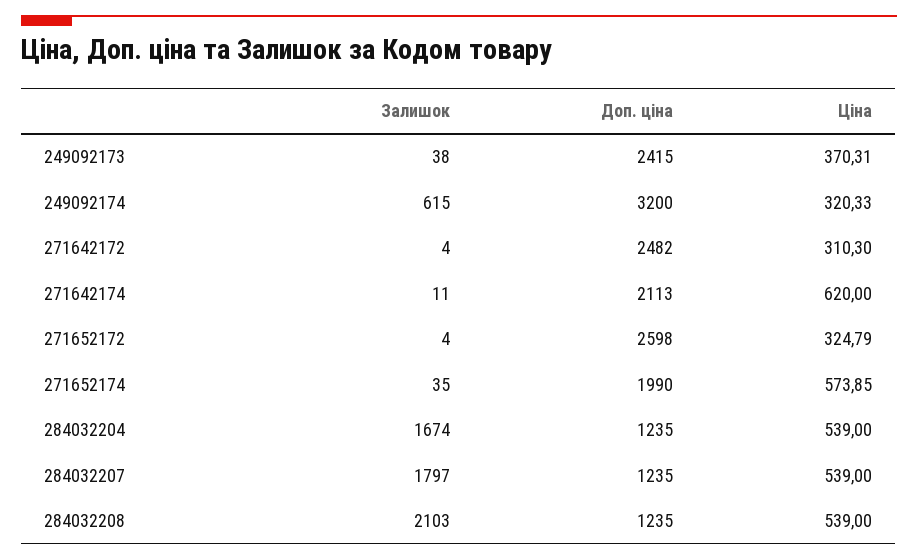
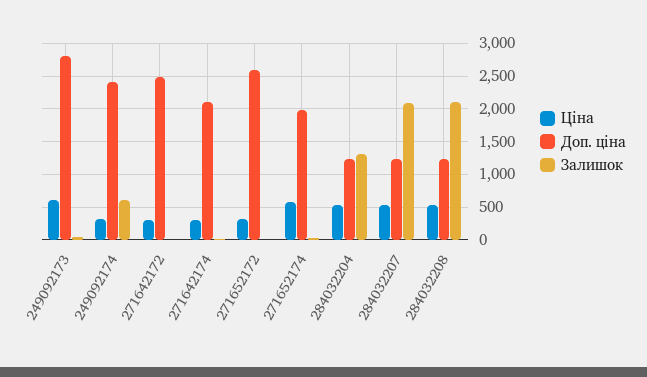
Доп. ціна, 249092173: 2415 -> 2800
Ціна, 249092173: 370.31 -> 600
Доп. ціна, 249092174: 3200 -> 2400
Ціна, 271642174: 620 -> 300
Залишок, 284032204: 1674 -> 1300
Залишок, 284032207: 1797 -> 2100

